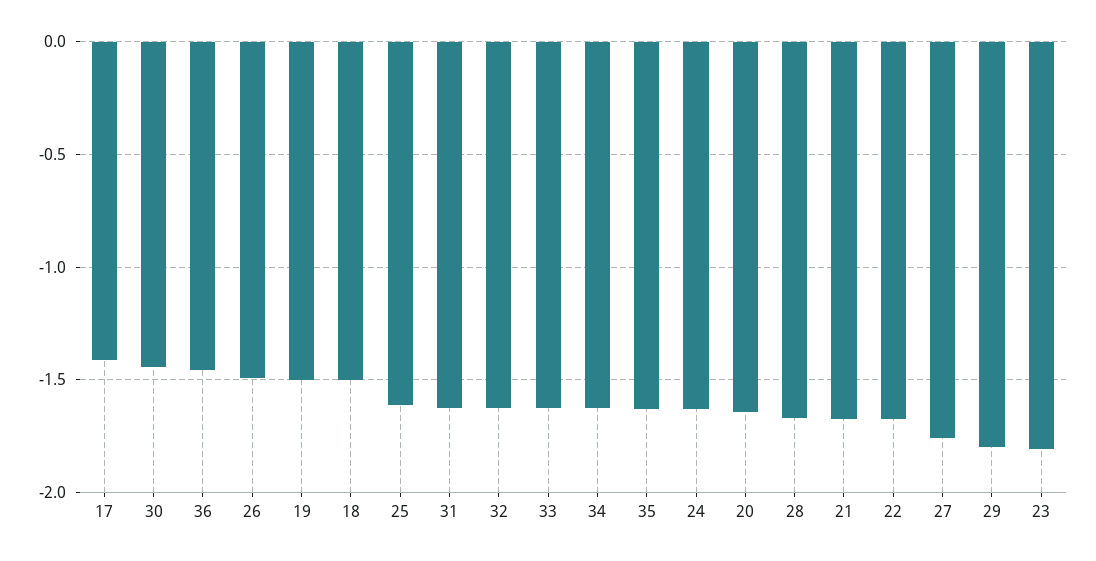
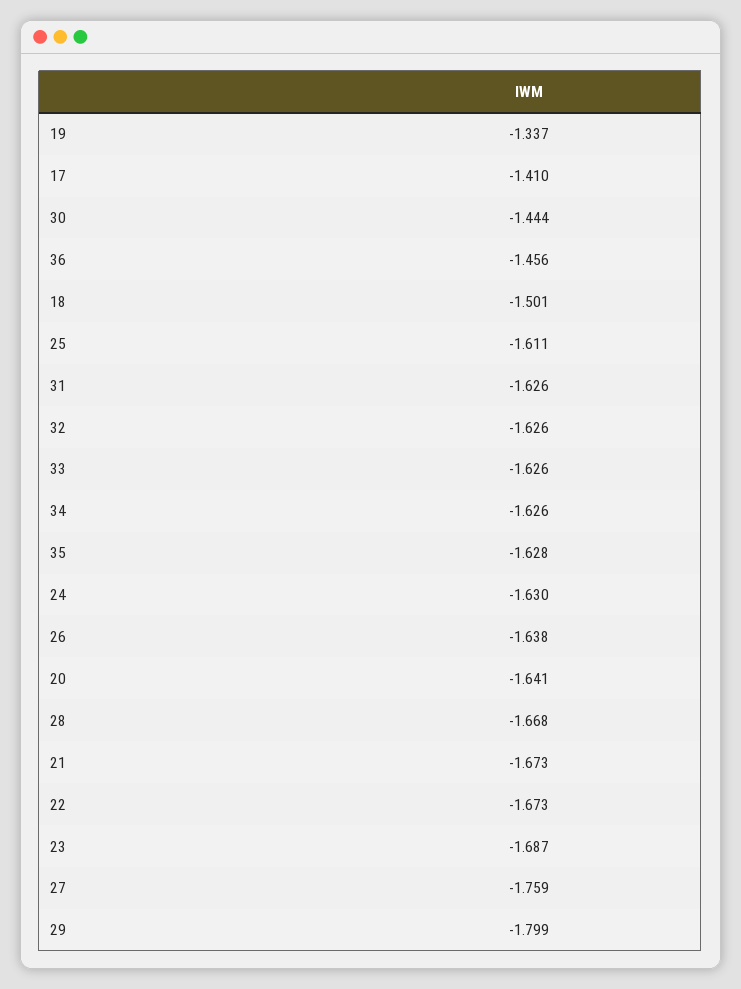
26: -1.5 -> -1.638
19: -1.5 -> -1.337
23: -1.8 -> -1.687

